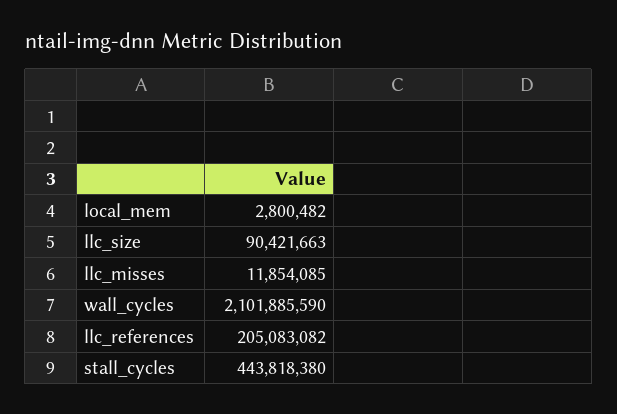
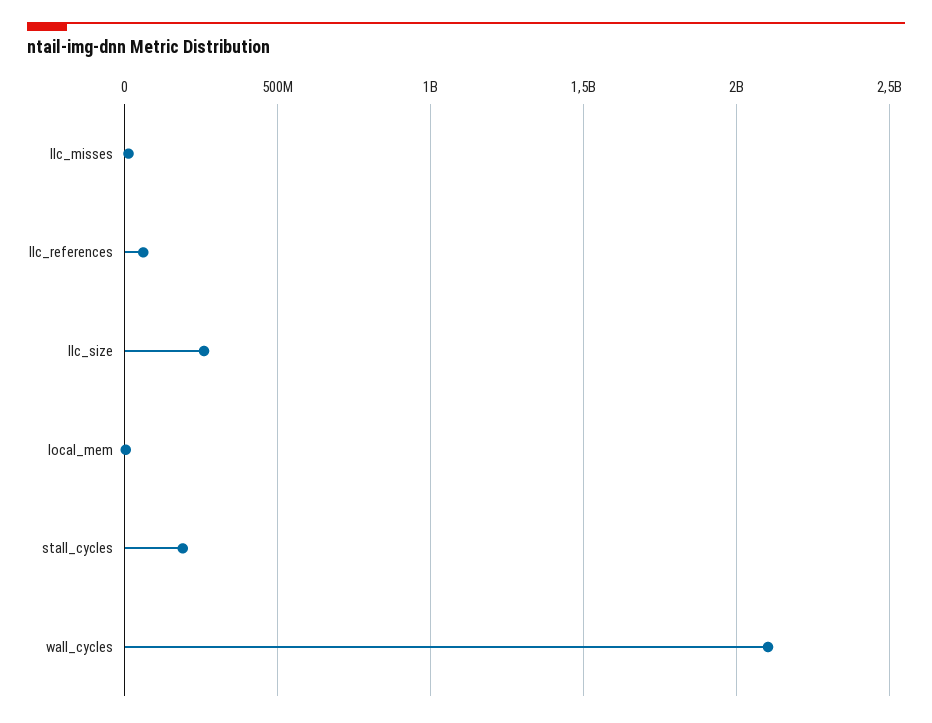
llc_size: 90421663 -> 250000000
llc_references: 205083082 -> 50000000
stall_cycles: 443818380 -> 200000000

